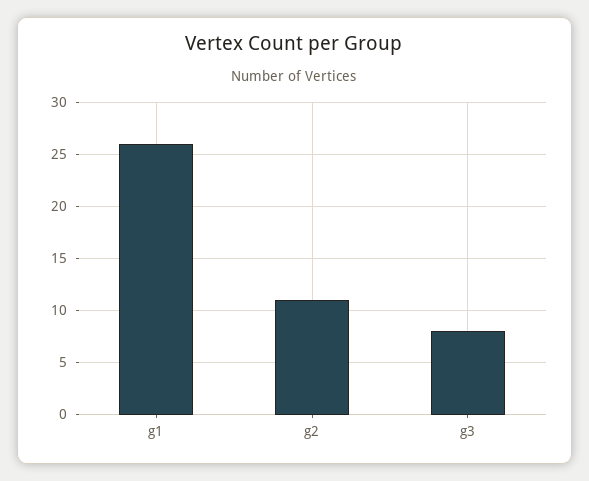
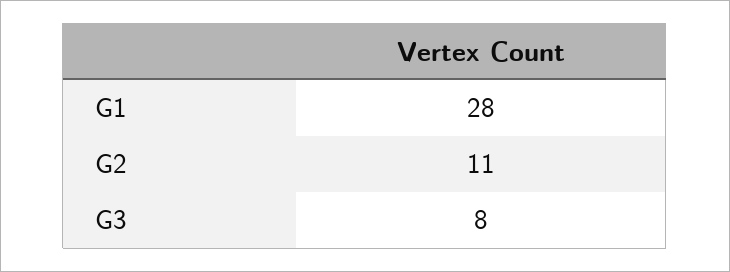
g1: 26 -> 28

